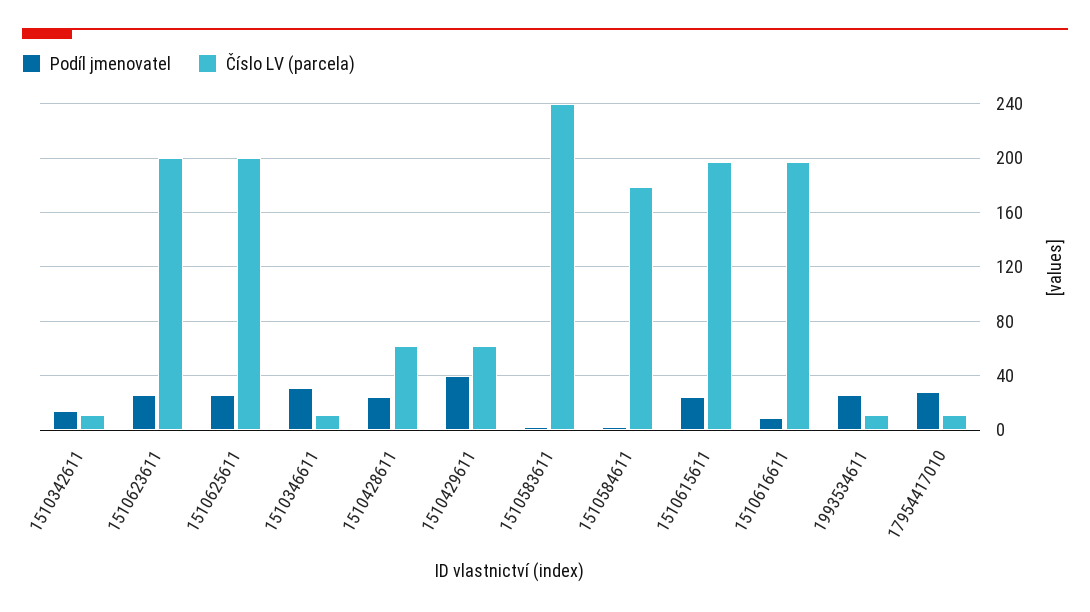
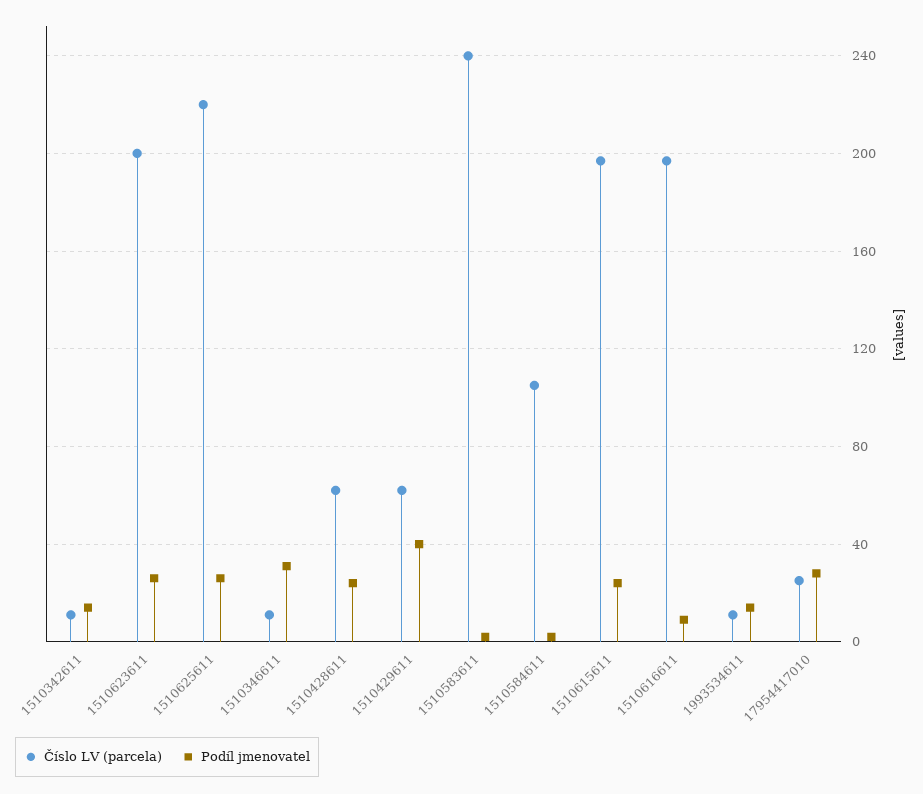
Číslo LV (parcela), 1510625611: 200 -> 220
Číslo LV (parcela), 1510584611: 180 -> 105
Podíl jmenovatel, 1993534611: 25 -> 15
Číslo LV (parcela), 17954417010: 10 -> 25

